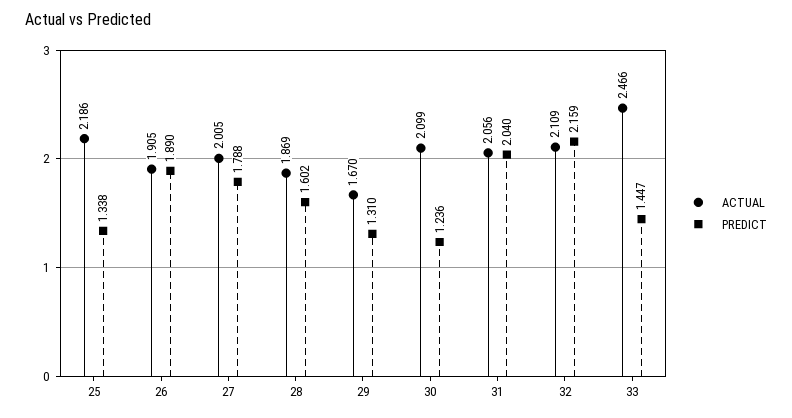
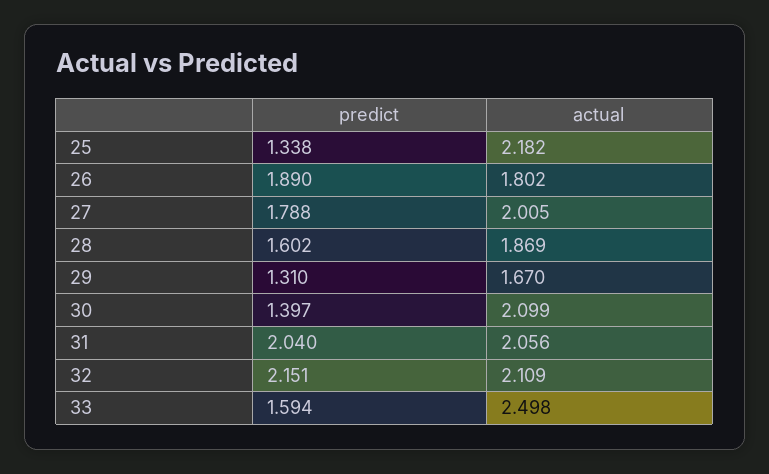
ACTUAL, 25: 2.186 -> 2.182
ACTUAL, 26: 1.905 -> 1.802
PREDICT, 30: 1.236 -> 1.397
PREDICT, 32: 2.159 -> 2.151
ACTUAL, 33: 2.466 -> 2.498
PREDICT, 33: 1.447 -> 1.594

